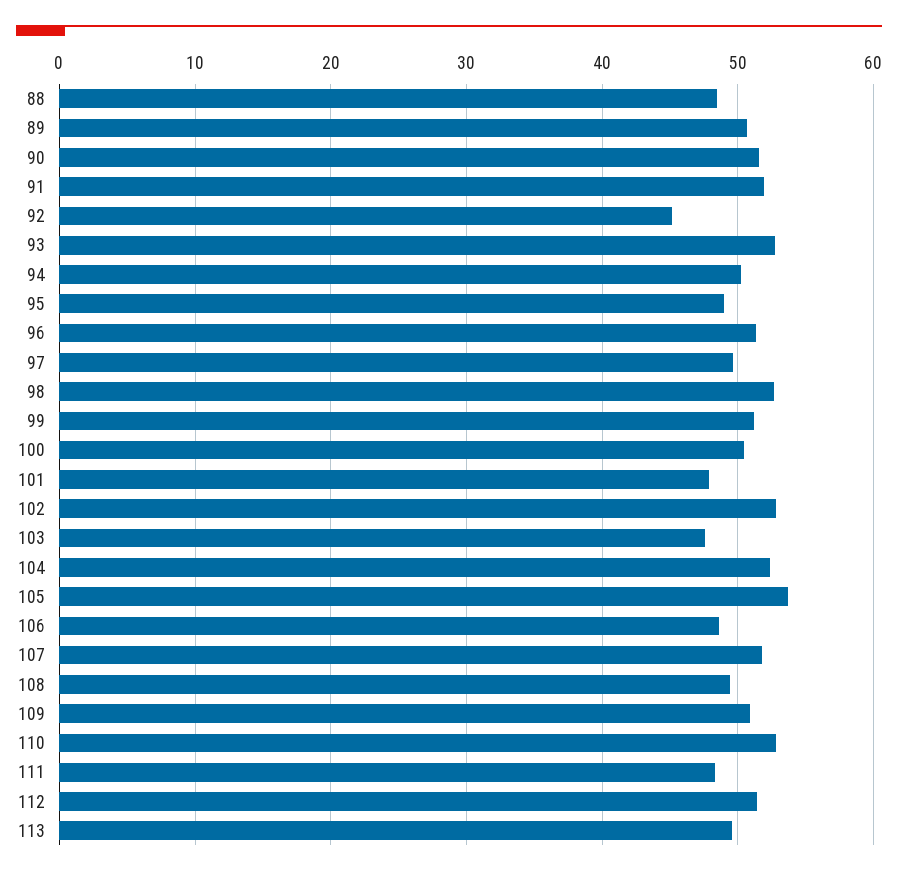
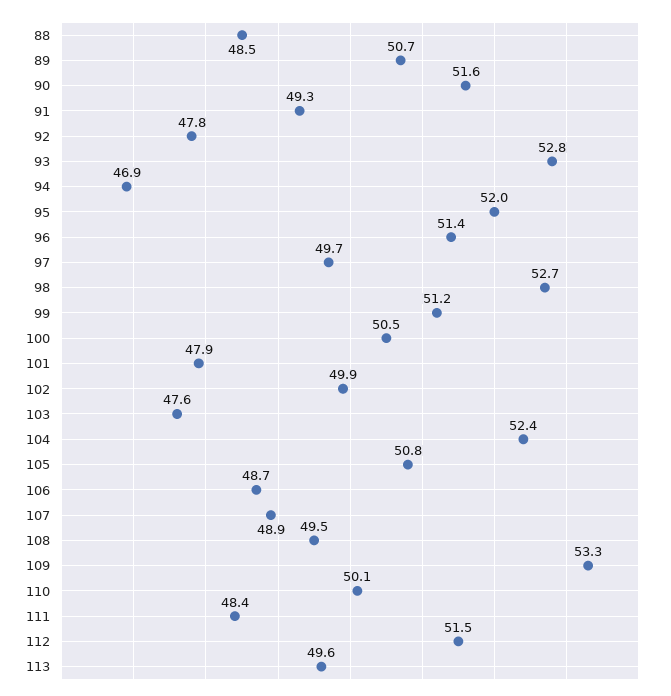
91: 52 -> 49.3
92: 45 -> 47.8
94: 50 -> 46.9
95: 49 -> 52
102: 53 -> 49.9
105: 54 -> 50.8
107: 52 -> 48.9
109: 51 -> 53.3
110: 53 -> 50.1

